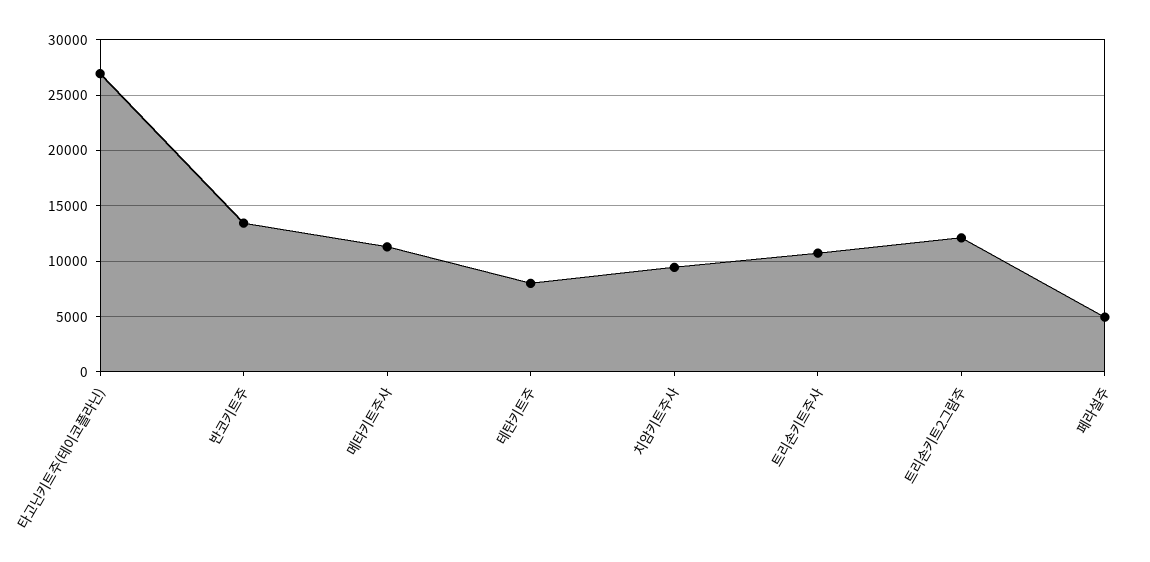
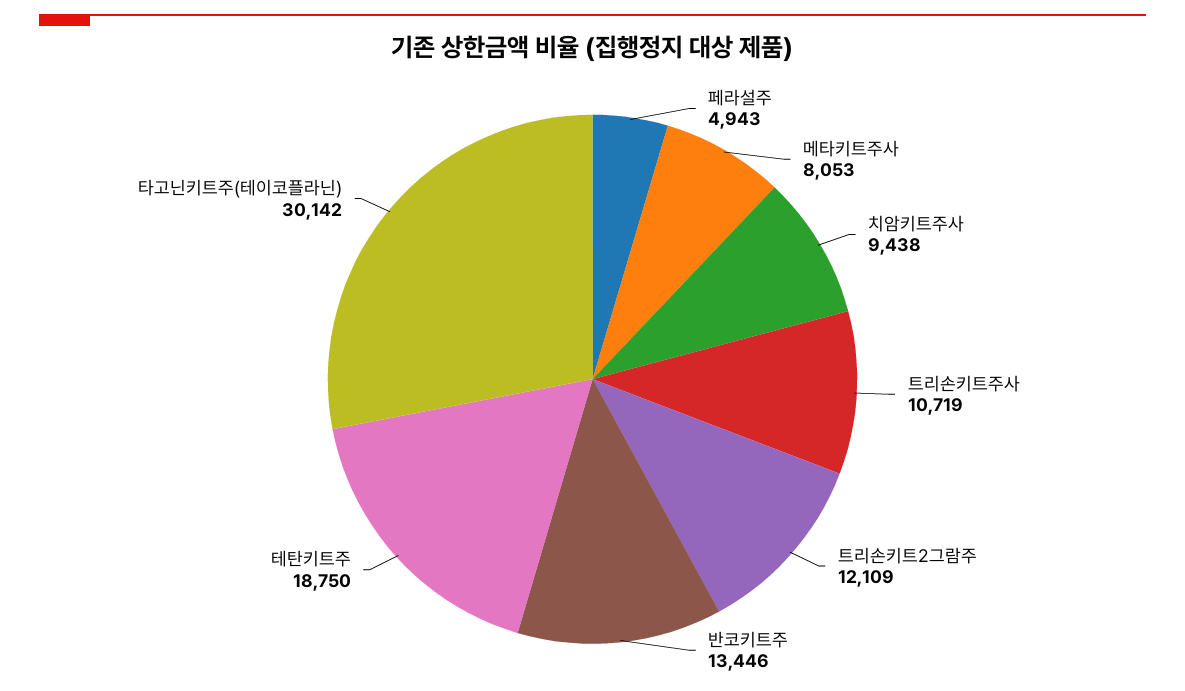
타고닌키트주(테이코플라닌): 27000 -> 30142
메타키트주사: 11000 -> 8053
테탄키트주: 8000 -> 18750

